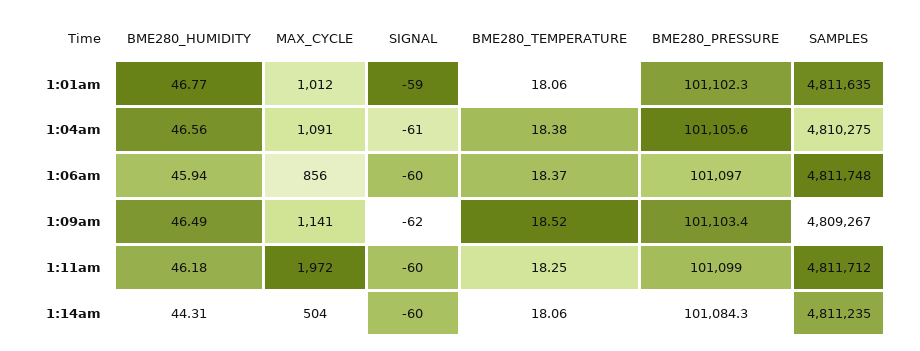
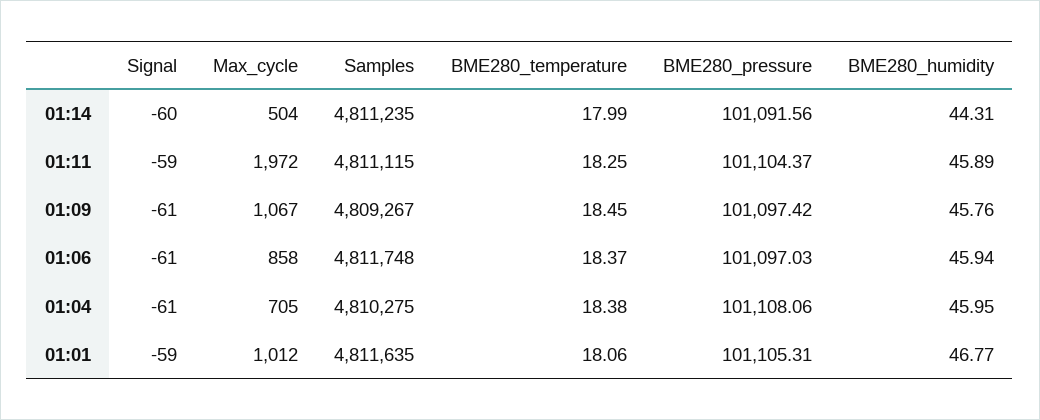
BME280_PRESSURE, 1:01am: 101102.3 -> 101105.31
BME280_HUMIDITY, 1:04am: 46.56 -> 45.95
MAX_CYCLE, 1:04am: 1091 -> 705
BME280_PRESSURE, 1:04am: 101105.6 -> 101108.06
MAX_CYCLE, 1:06am: 856 -> 858
SIGNAL, 1:06am: -60 -> -61
BME280_HUMIDITY, 1:09am: 46.49 -> 45.76
MAX_CYCLE, 1:09am: 1141 -> 1067
SIGNAL, 1:09am: -62 -> -61
BME280_TEMPERATURE, 1:09am: 18.52 -> 18.45
BME280_PRESSURE, 1:09am: 101103.4 -> 101097.42
BME280_HUMIDITY, 1:11am: 46.18 -> 45.89
SIGNAL, 1:11am: -60 -> -59
BME280_PRESSURE, 1:11am: 101099 -> 101104.37
SAMPLES, 1:11am: 4811712 -> 4811115
BME280_TEMPERATURE, 1:14am: 18.06 -> 17.99
BME280_PRESSURE, 1:14am: 101084.3 -> 101091.56

